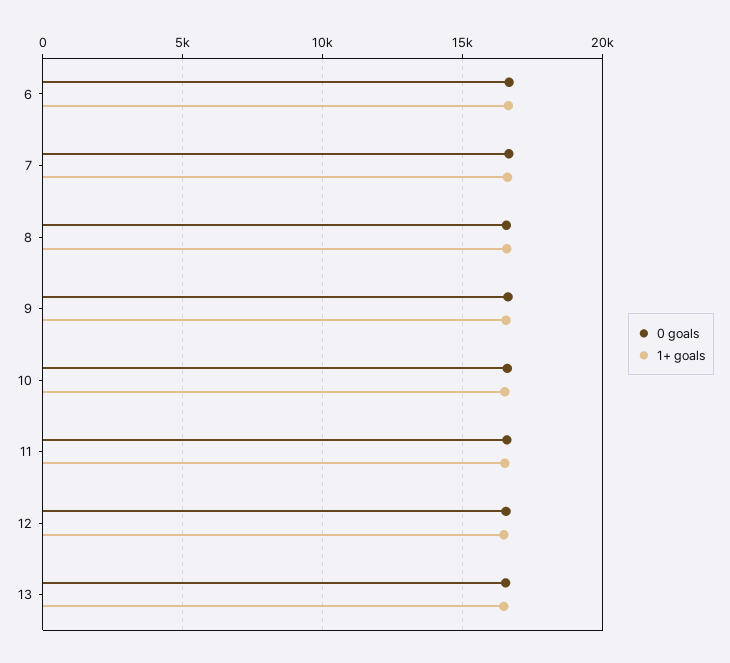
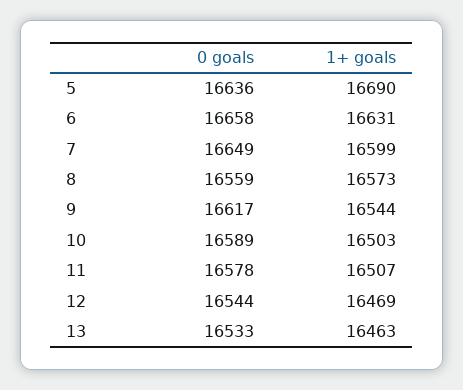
0 goals, 5: none -> 16636
1+ goals, 5: none -> 16690

